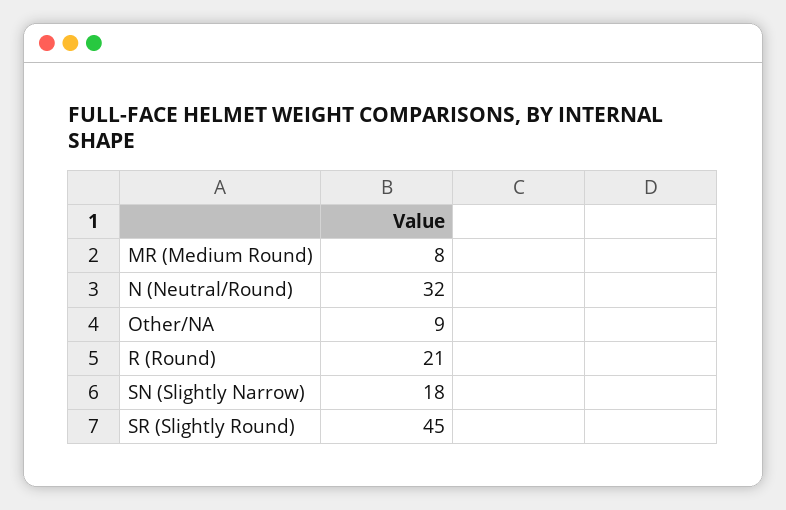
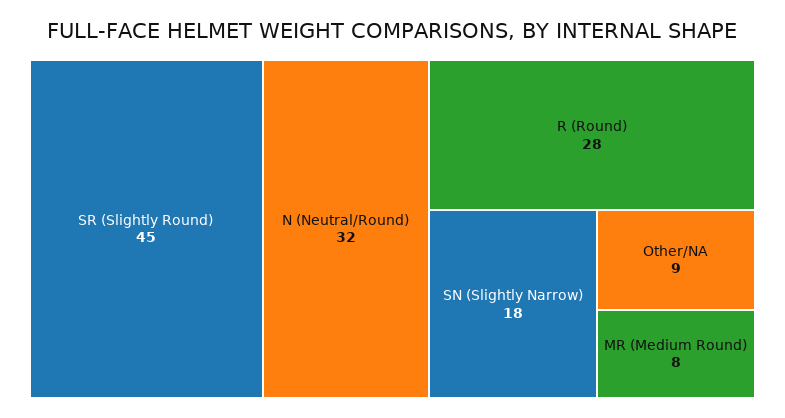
R (Round): 21 -> 28

